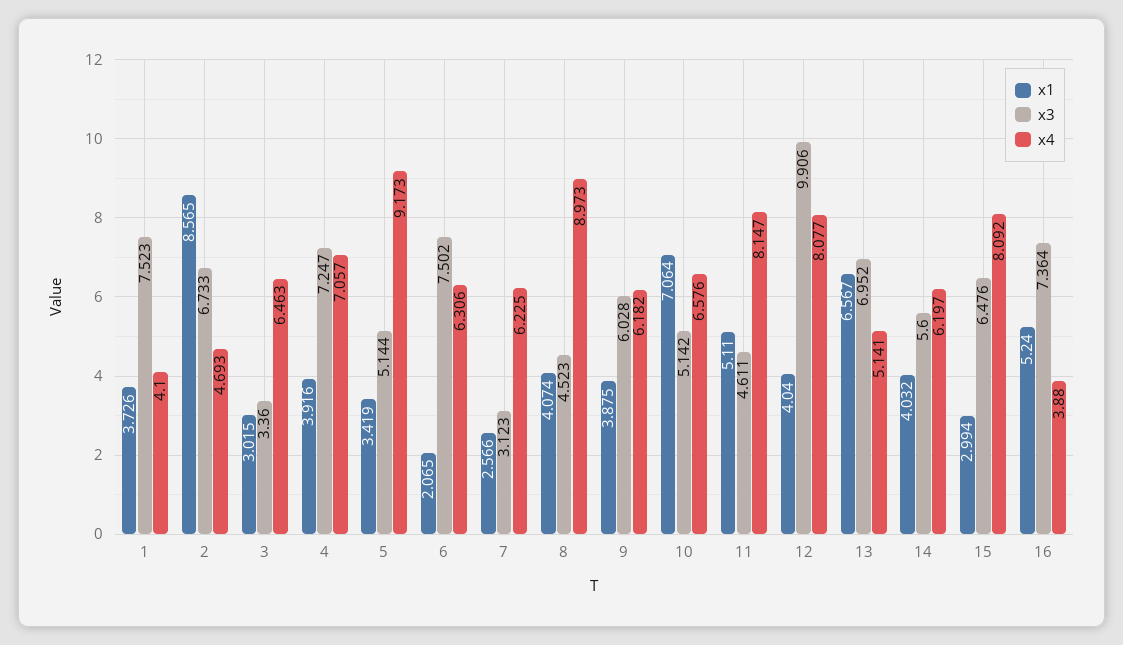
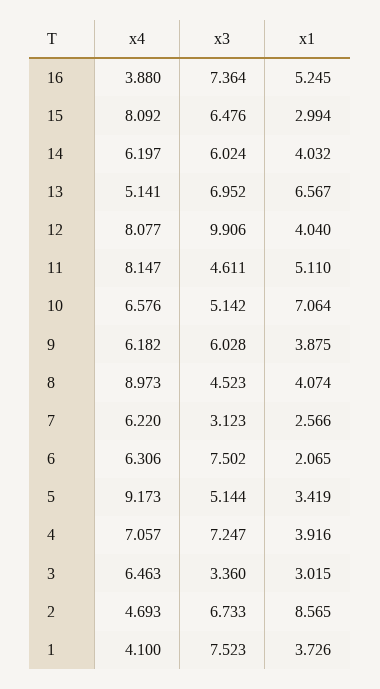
x4, 7: 6.225 -> 6.22
x3, 14: 5.6 -> 6.024
x1, 16: 5.24 -> 5.245

